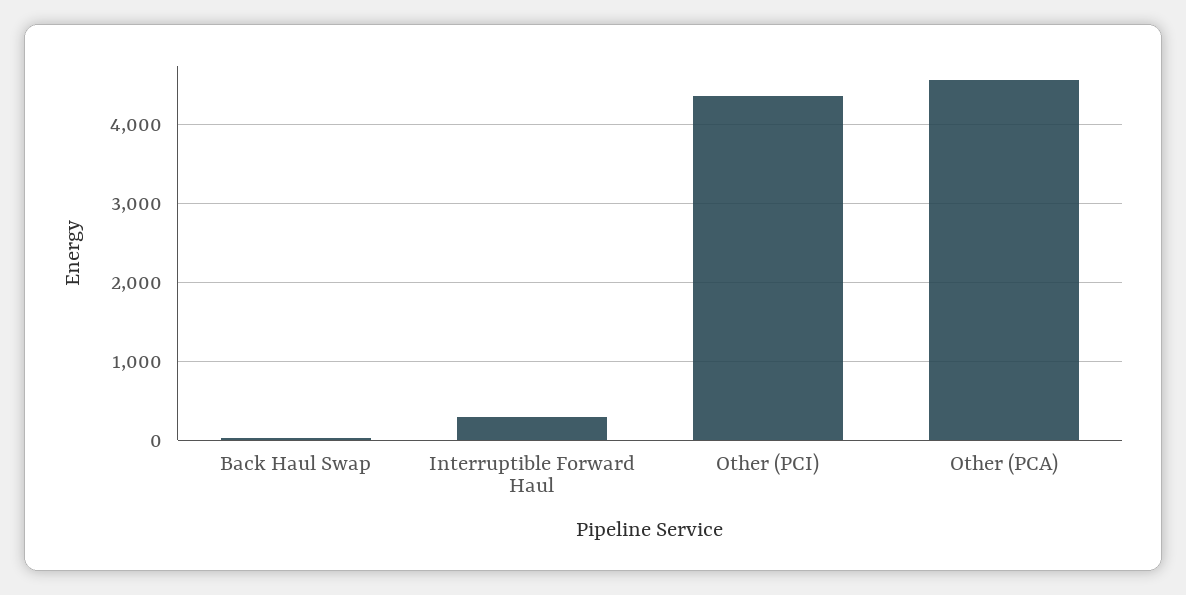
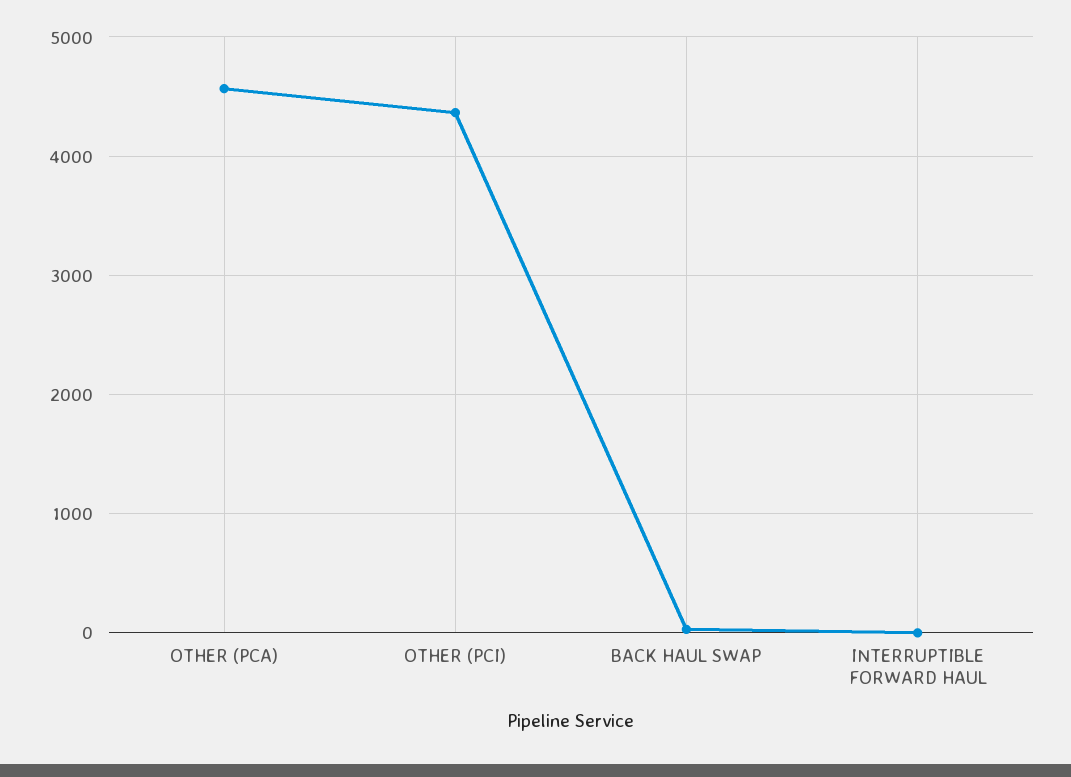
Interruptible Forward Haul: 300 -> 0

